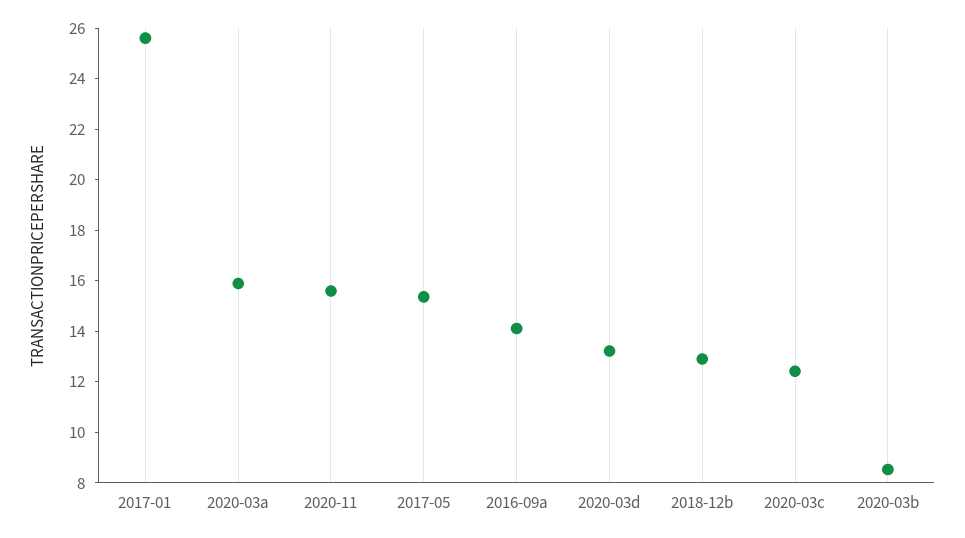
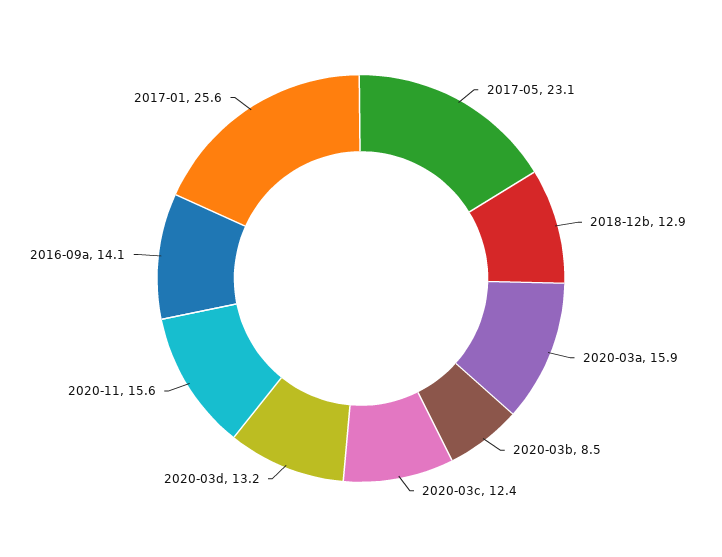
2017-05: 15.5 -> 23.1

